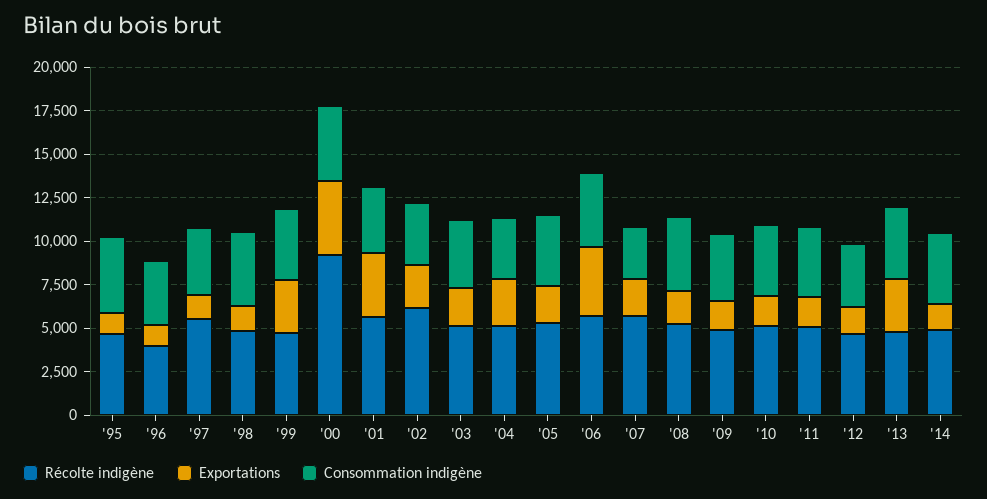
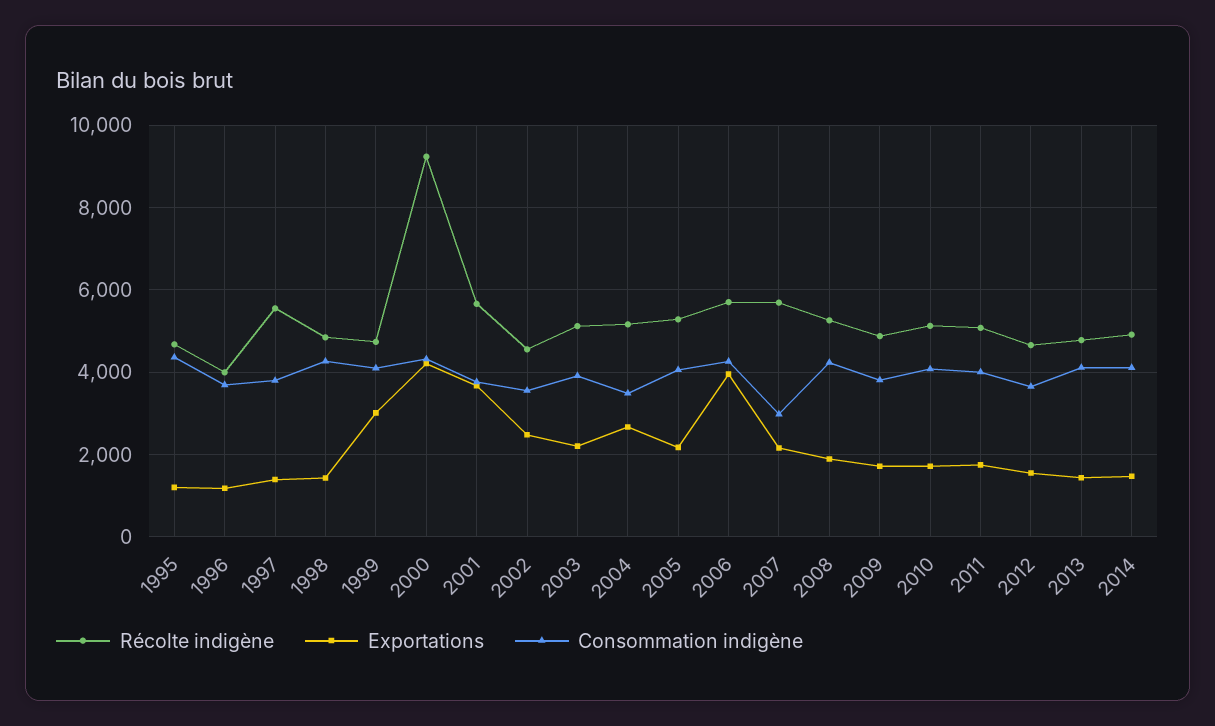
Récolte indigène, '02: 6000 -> 4600
Exportations, '13: 3000 -> 1400

